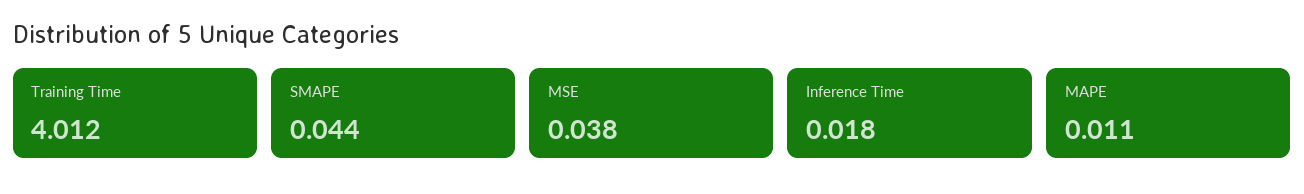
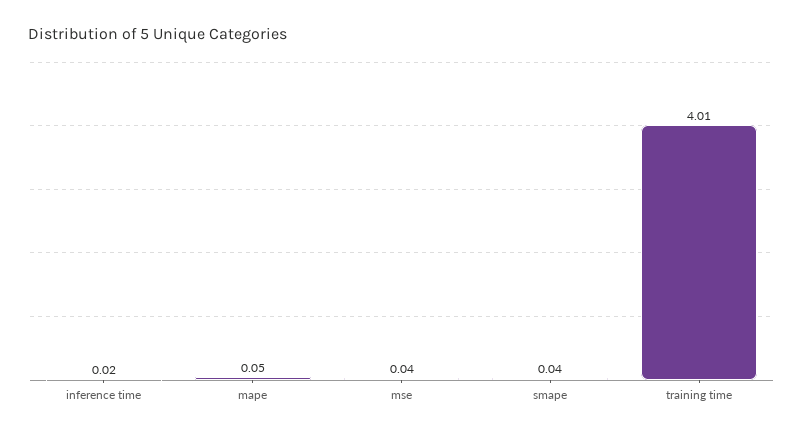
MAPE: 0.011 -> 0.05

